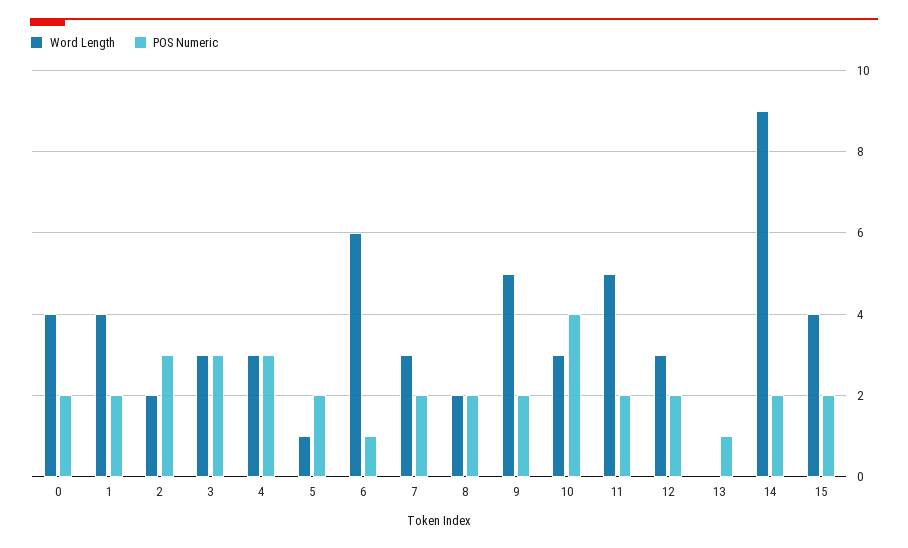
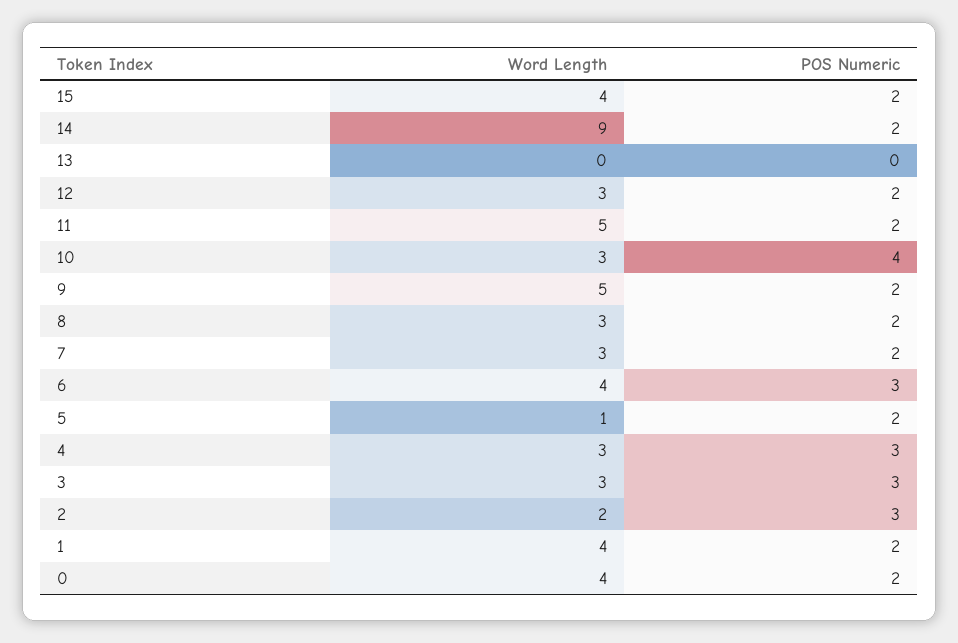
Word Length, 6: 6 -> 4
POS Numeric, 6: 1 -> 3
Word Length, 8: 2 -> 3
POS Numeric, 13: 1 -> 0

